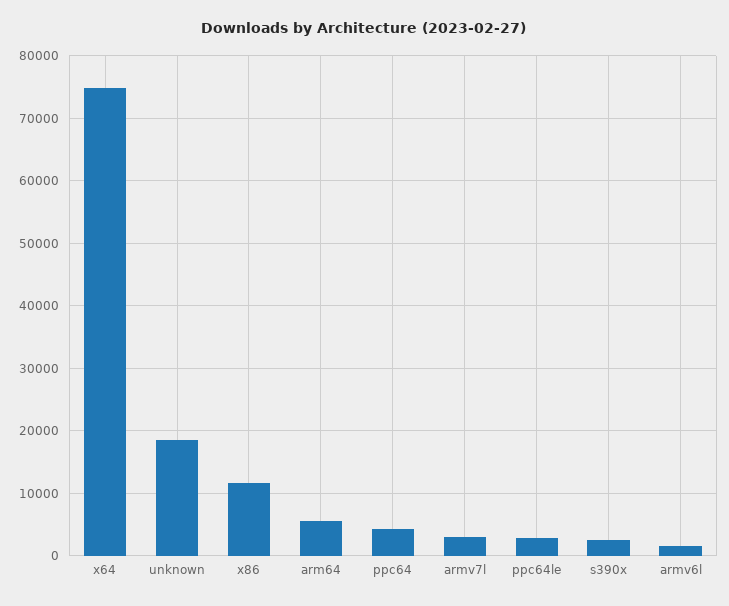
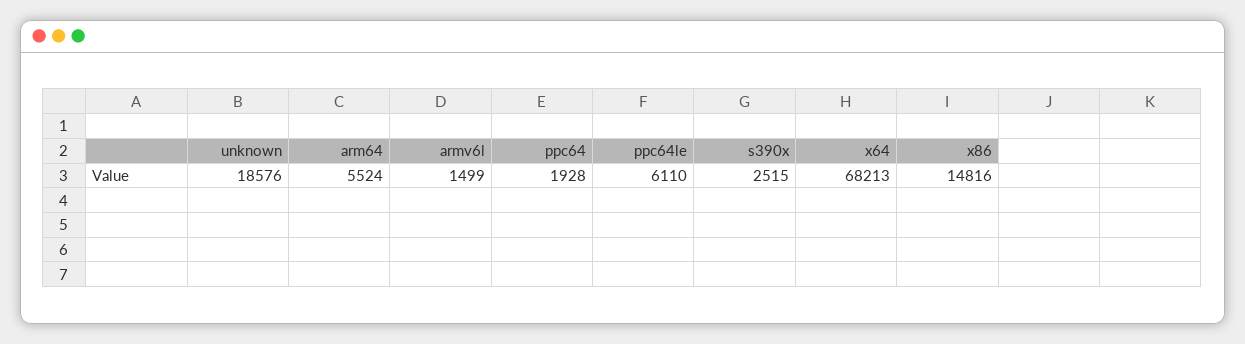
x64: 75000 -> 68213
x86: 12000 -> 14816
ppc64: 4000 -> 1928
armv7l: 3000 -> none
ppc64le: 3000 -> 6110

